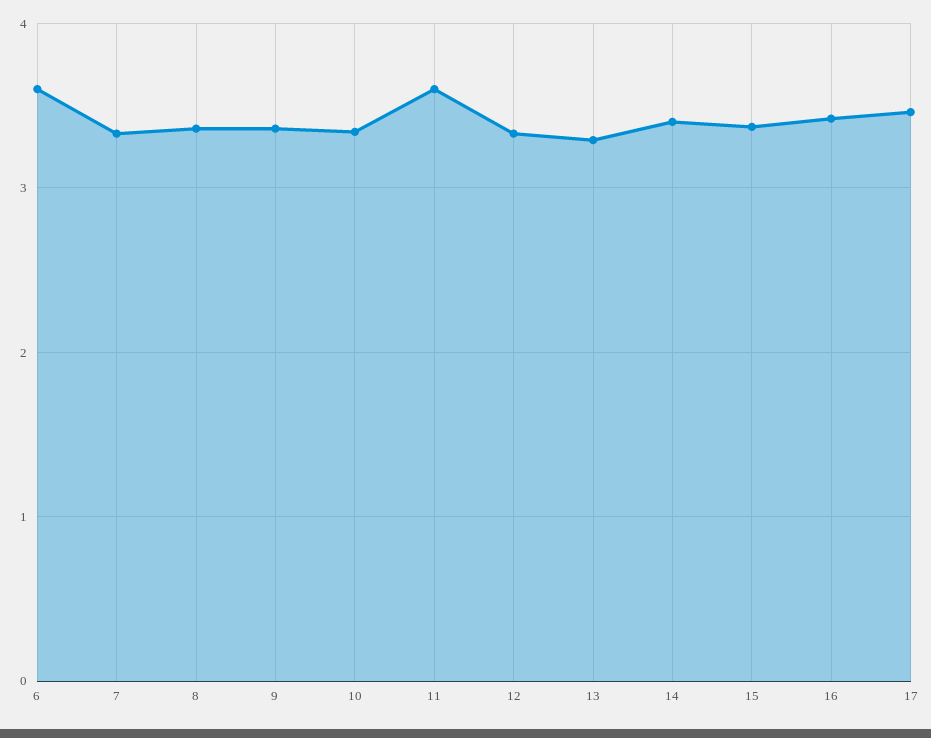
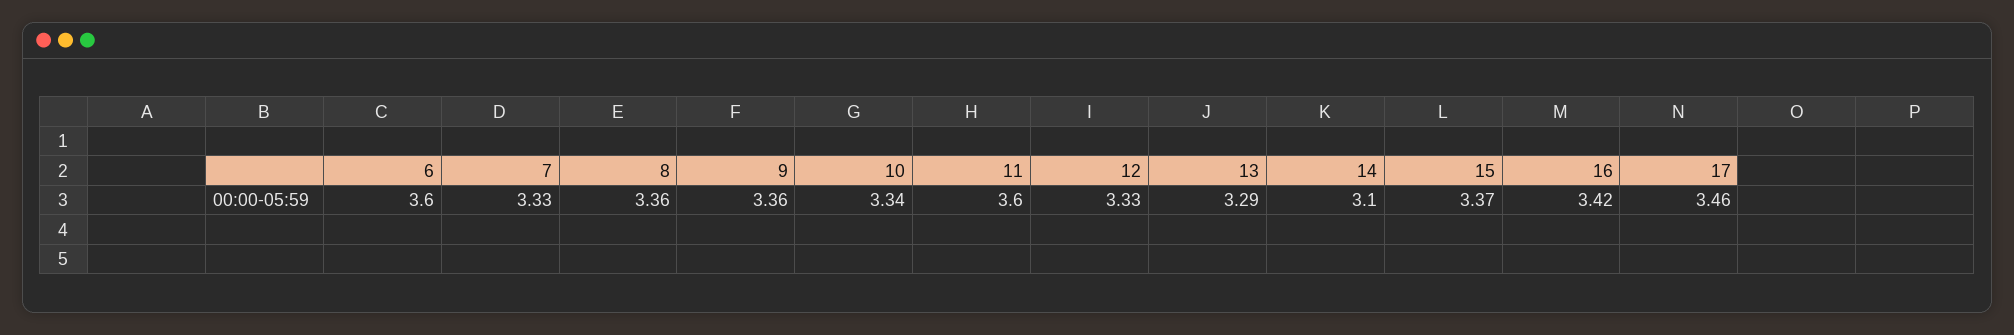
14: 3.4 -> 3.1

